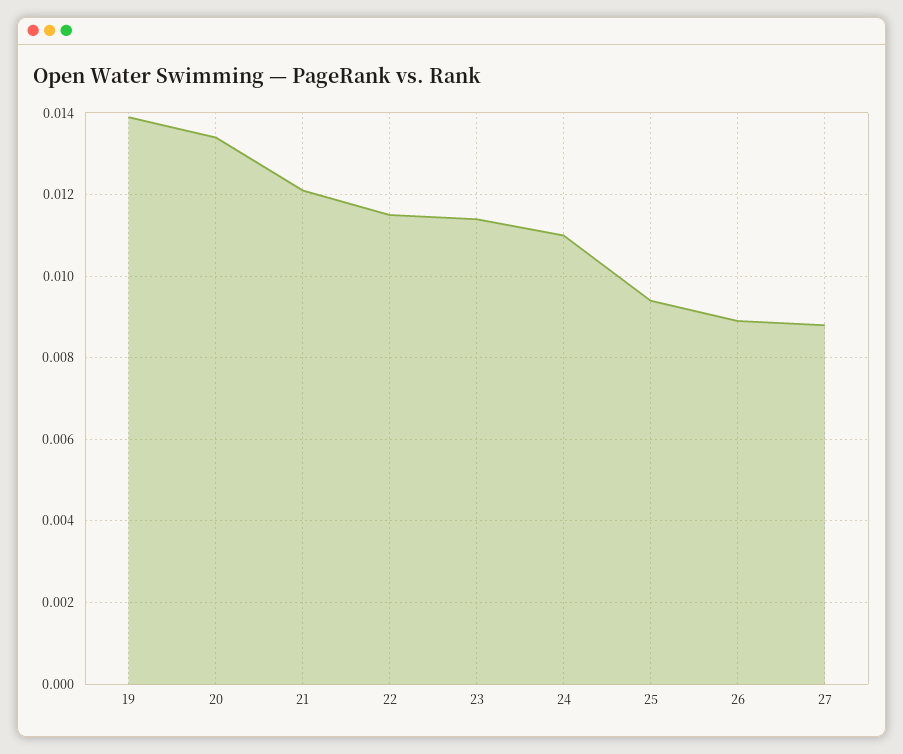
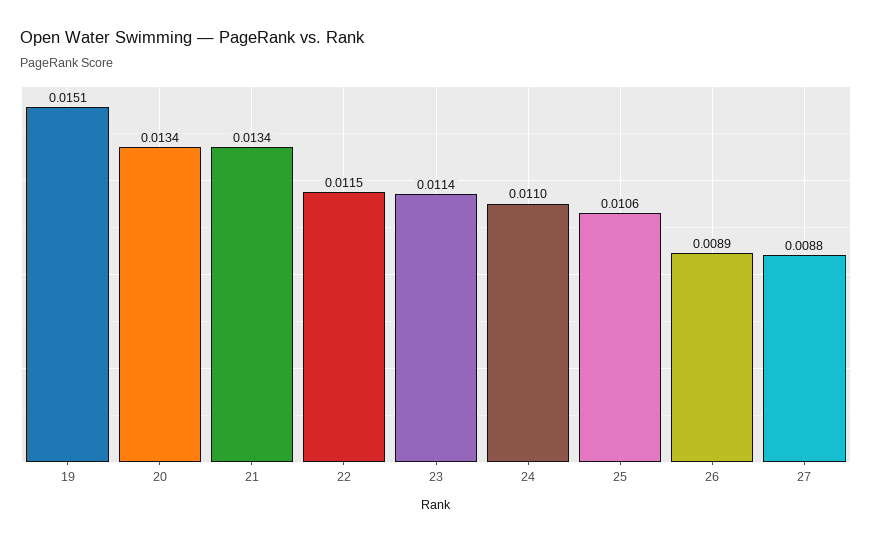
19: 0.014 -> 0.0151
21: 0.012 -> 0.0134
25: 0.0095 -> 0.0106

